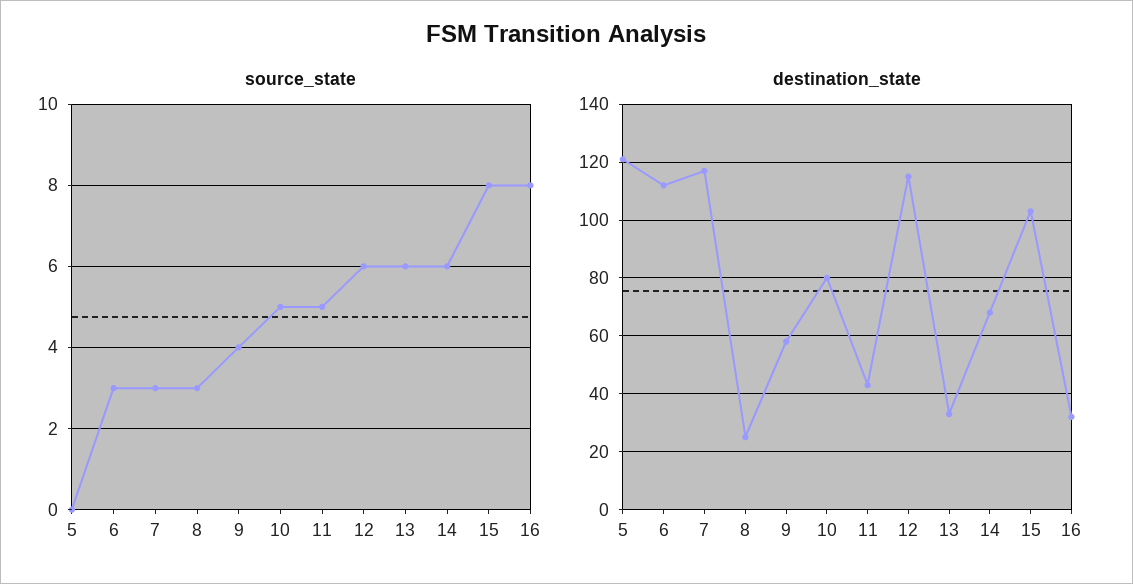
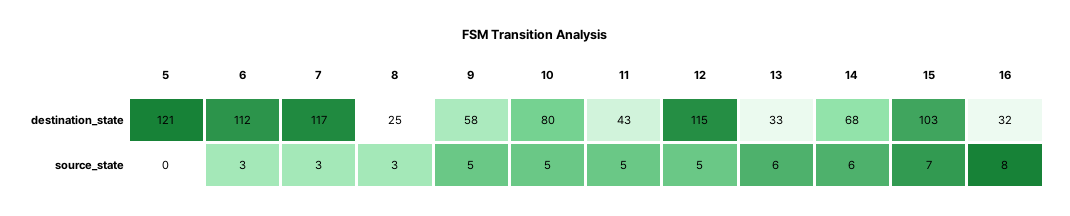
source_state, 9: 4 -> 5
source_state, 12: 6 -> 5
source_state, 15: 8 -> 7

